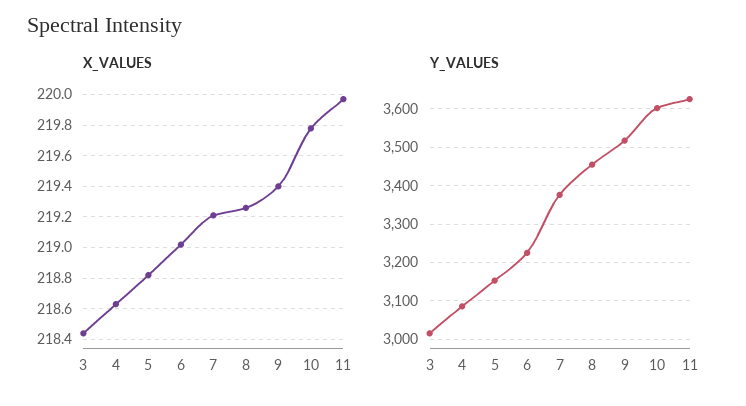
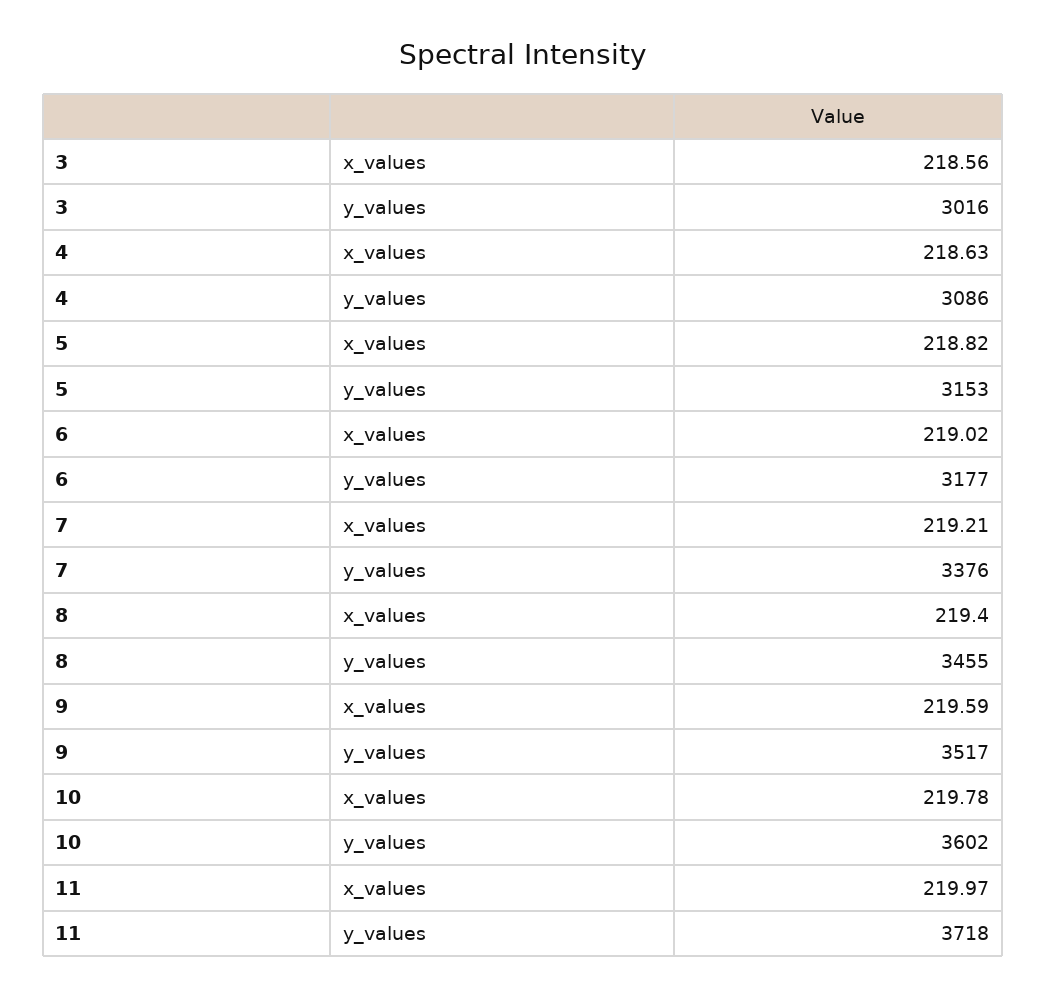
X_VALUES, 3: 218.45 -> 218.56
X_VALUES, 8: 219.25 -> 219.4
X_VALUES, 9: 219.4 -> 219.59
Y_VALUES, 6: 3220 -> 3177
Y_VALUES, 11: 3620 -> 3718

